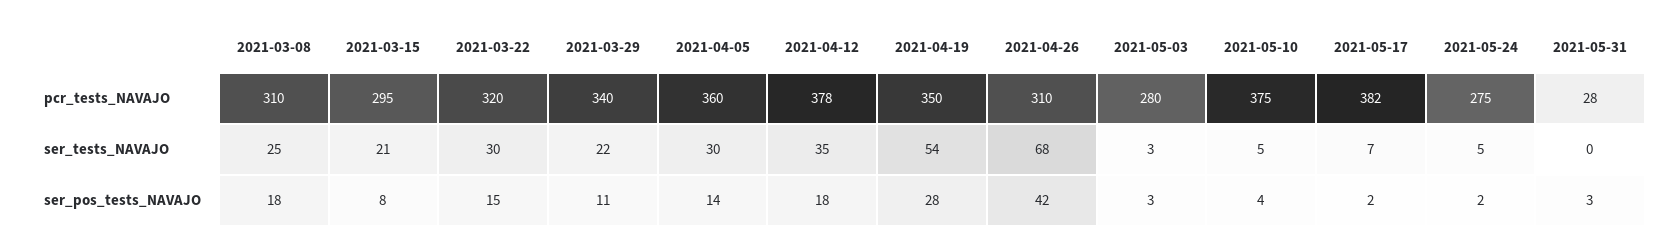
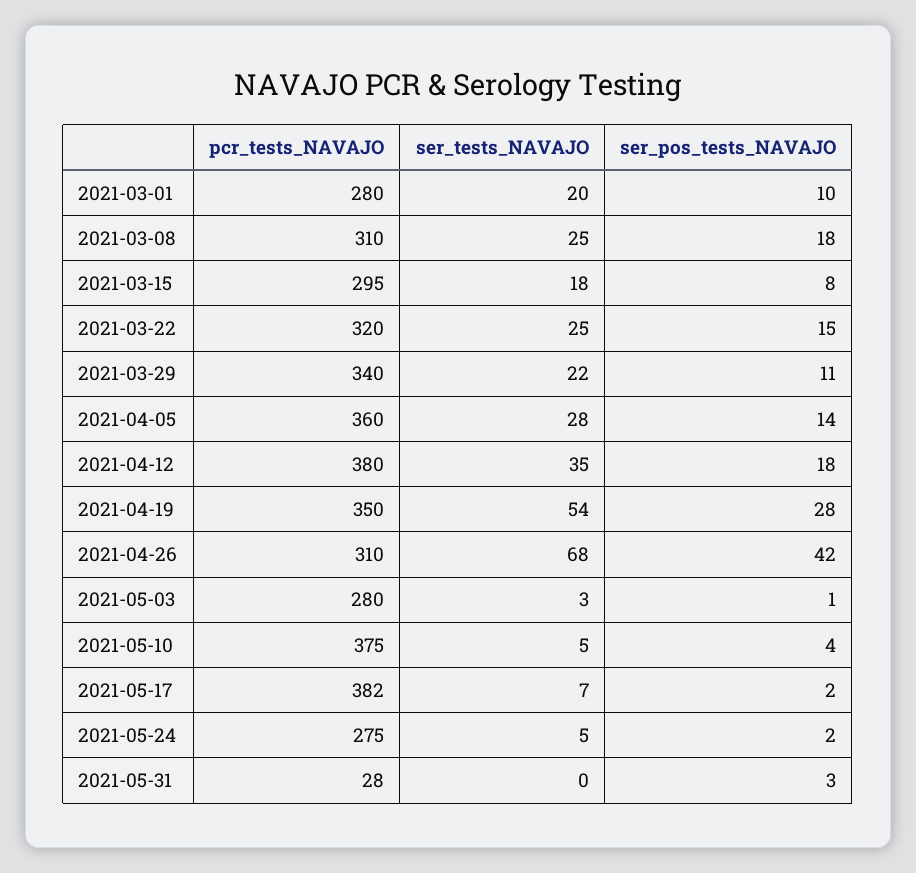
2021-04-12, pcr_tests_NAVAJO: 378 -> 380
2021-03-15, ser_tests_NAVAJO: 21 -> 18
2021-03-22, ser_tests_NAVAJO: 30 -> 25
2021-04-05, ser_tests_NAVAJO: 30 -> 28
2021-05-03, ser_pos_tests_NAVAJO: 3 -> 1
2021-03-01, pcr_tests_NAVAJO: none -> 280
2021-03-01, ser_tests_NAVAJO: none -> 20
2021-03-01, ser_pos_tests_NAVAJO: none -> 10

